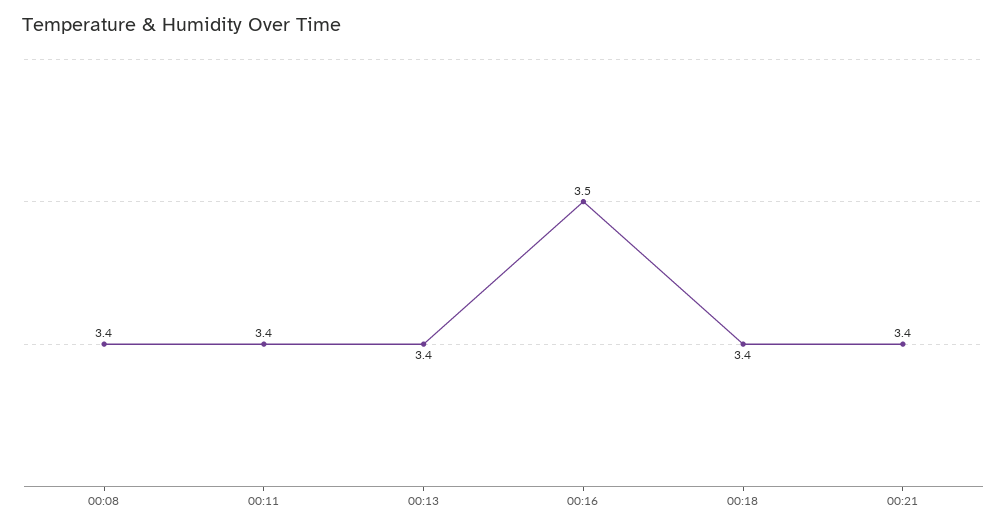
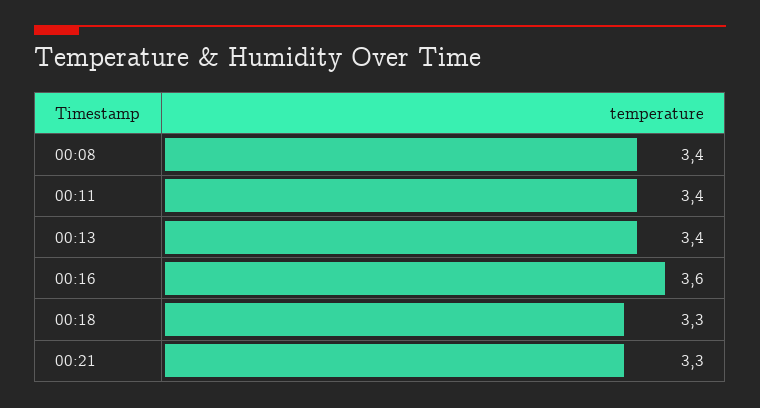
00:16: 3.5 -> 3.6
00:18: 3.4 -> 3.3
00:21: 3.4 -> 3.3

